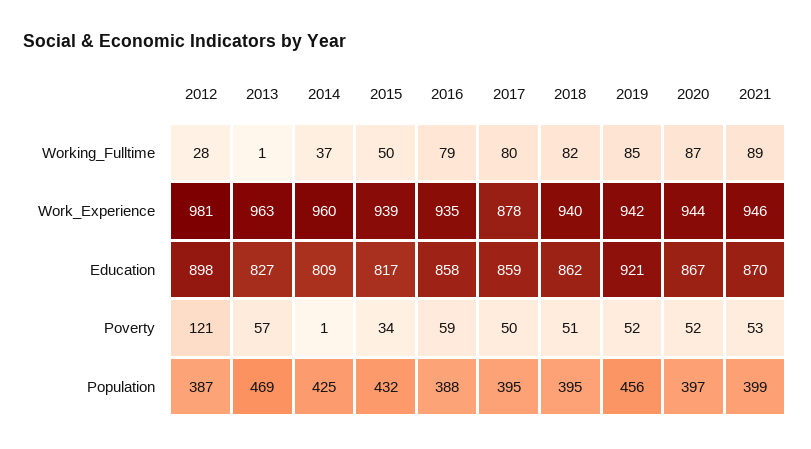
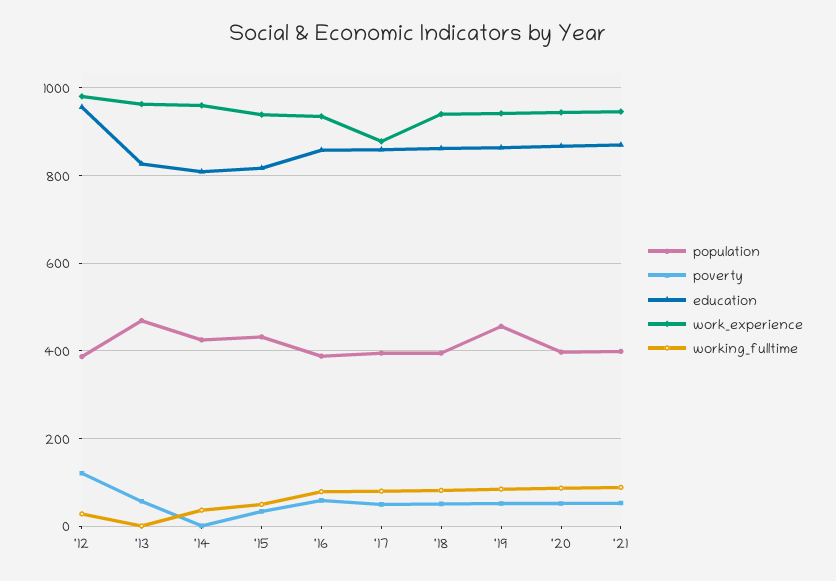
Education, 2012: 898 -> 960
Education, 2019: 921 -> 860

